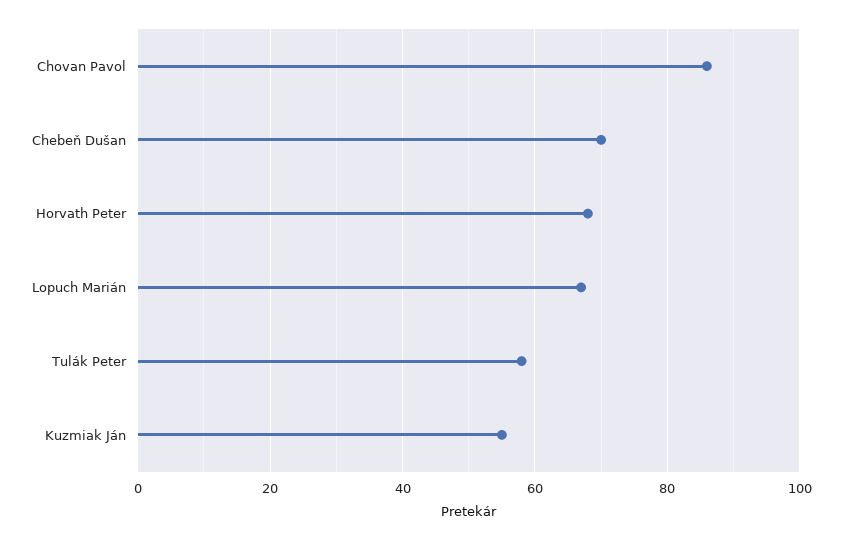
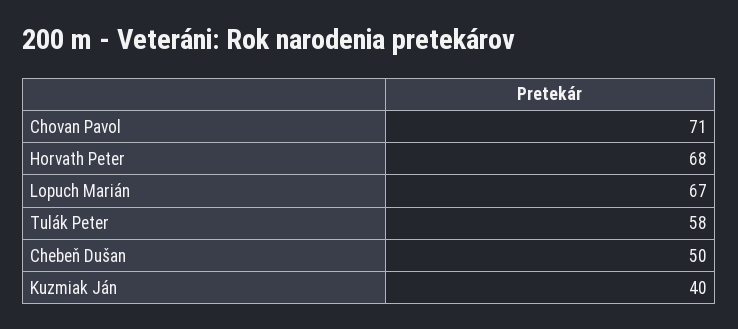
Chovan Pavol: 85 -> 71
Chebeň Dušan: 70 -> 50
Kuzmiak Ján: 55 -> 40

